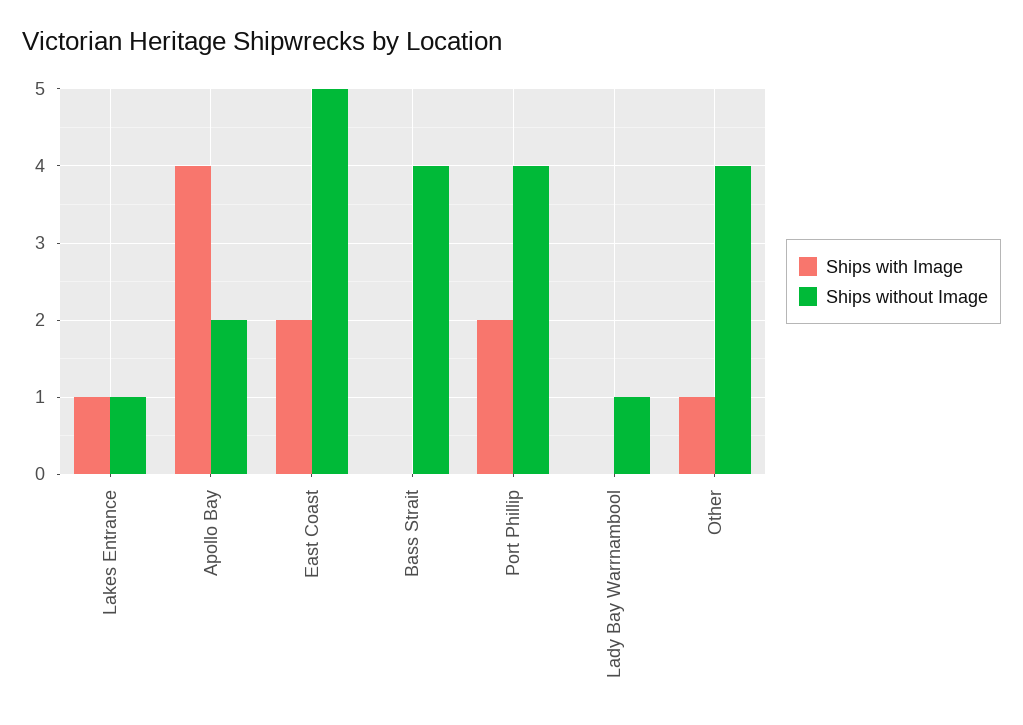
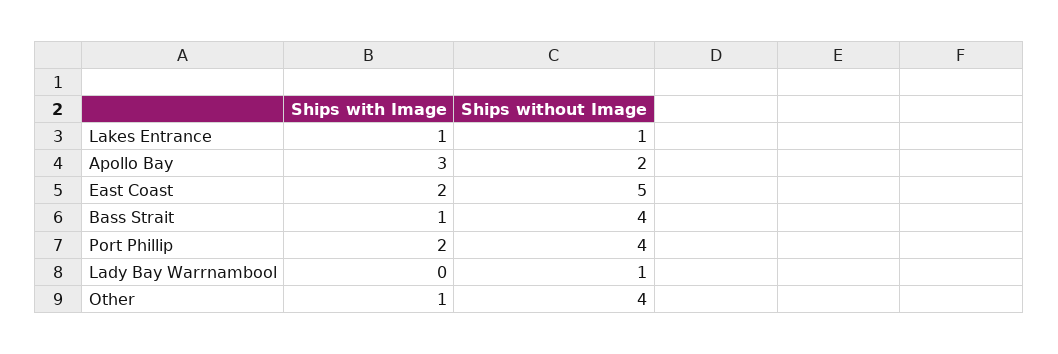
Ships with Image, Apollo Bay: 4 -> 3
Ships with Image, Bass Strait: 0 -> 1

